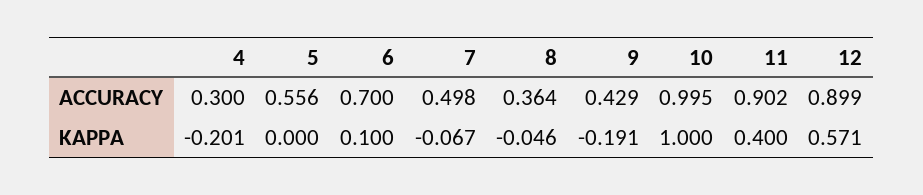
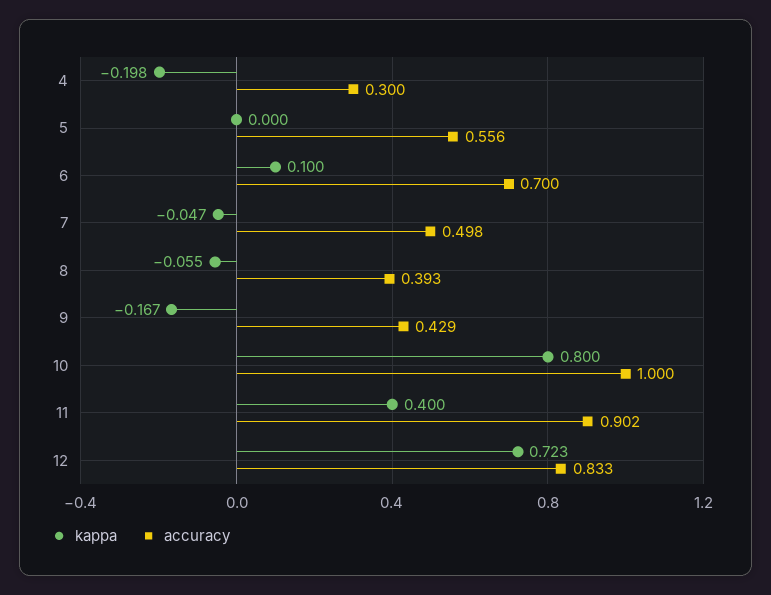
ACCURACY, 8: 0.364 -> 0.393
ACCURACY, 10: 0.995 -> 1
ACCURACY, 12: 0.899 -> 0.833
KAPPA, 4: -0.201 -> -0.198
KAPPA, 7: -0.067 -> -0.047
KAPPA, 8: -0.046 -> -0.055
KAPPA, 9: -0.191 -> -0.167
KAPPA, 10: 1 -> 0.8
KAPPA, 12: 0.571 -> 0.723

